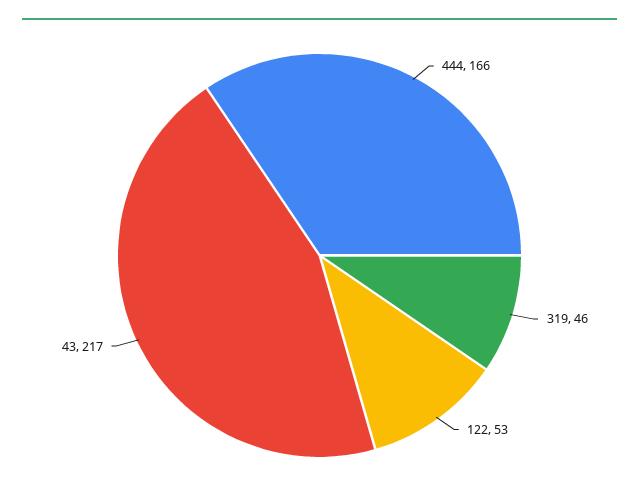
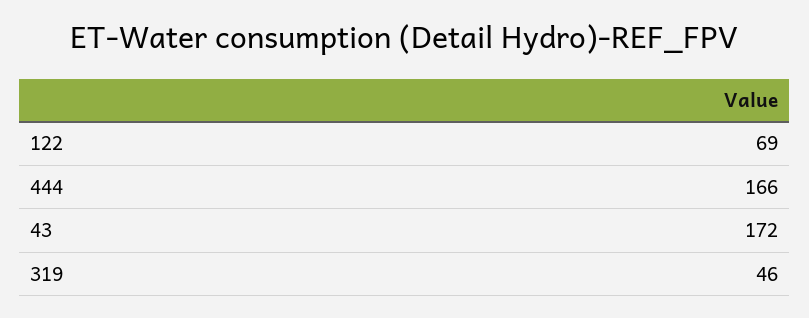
122: 53 -> 69
43: 217 -> 172

